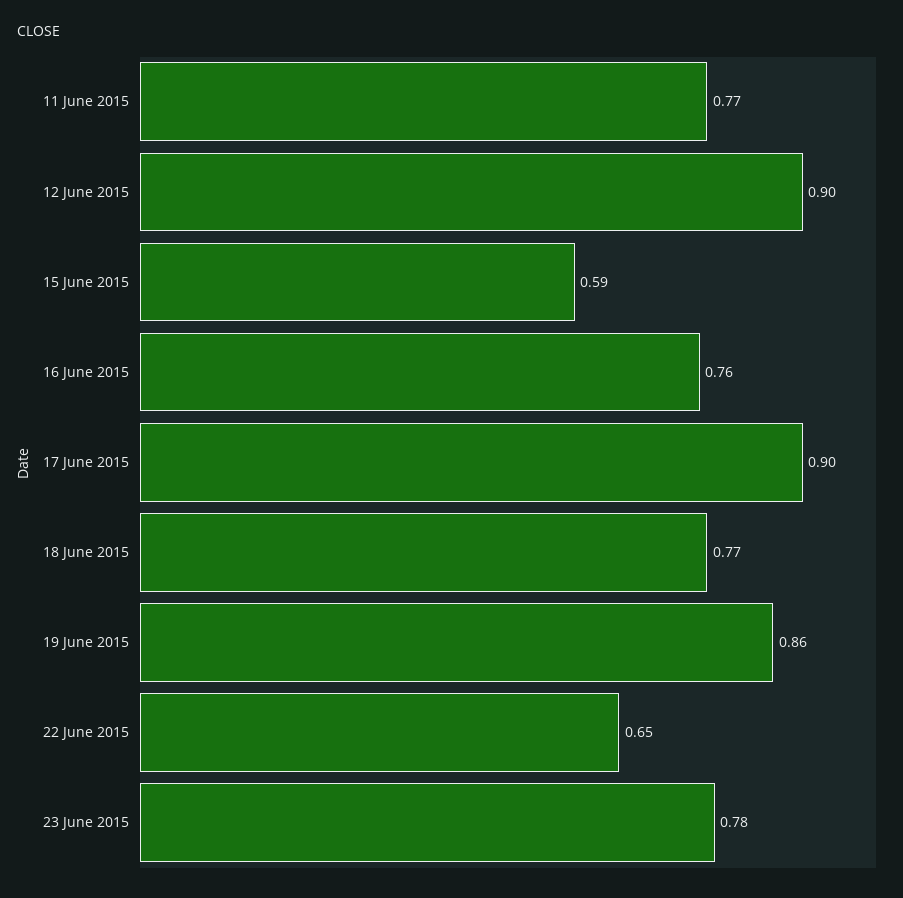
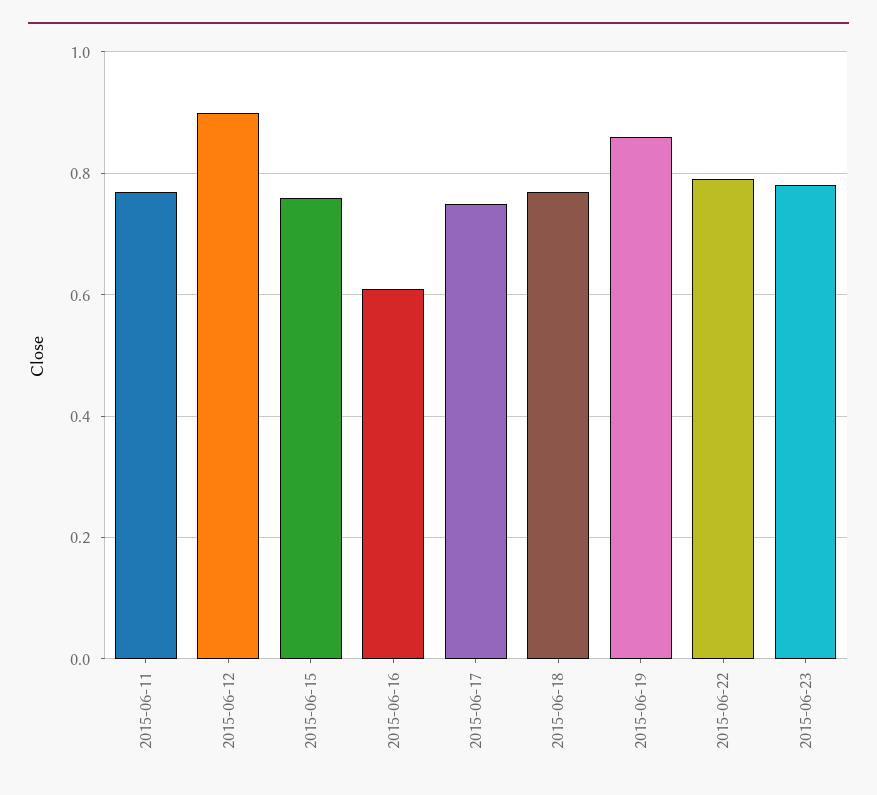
15 June 2015: 0.59 -> 0.75
16 June 2015: 0.76 -> 0.6
17 June 2015: 0.9 -> 0.75
22 June 2015: 0.65 -> 0.8

